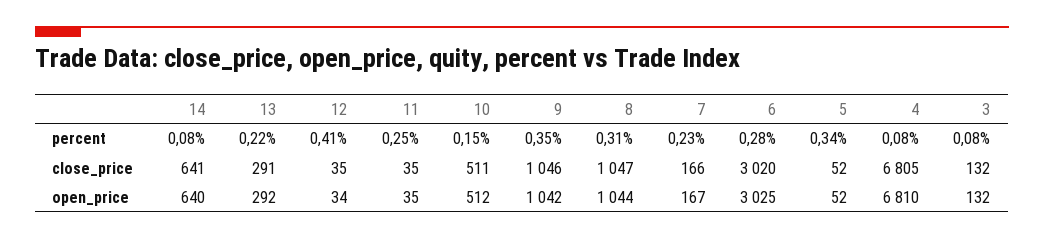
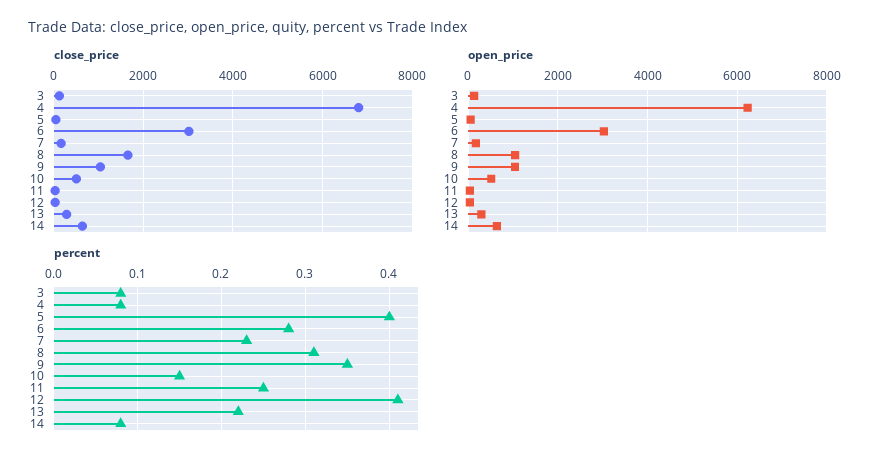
percent, 5: 0.34 -> 0.4
close_price, 8: 1047 -> 1600
open_price, 4: 6810 -> 6200

